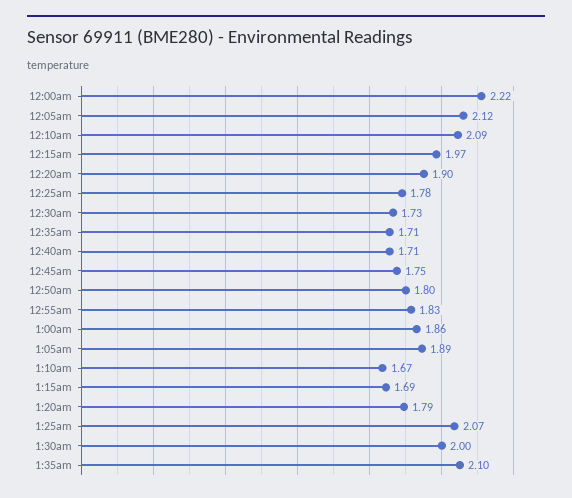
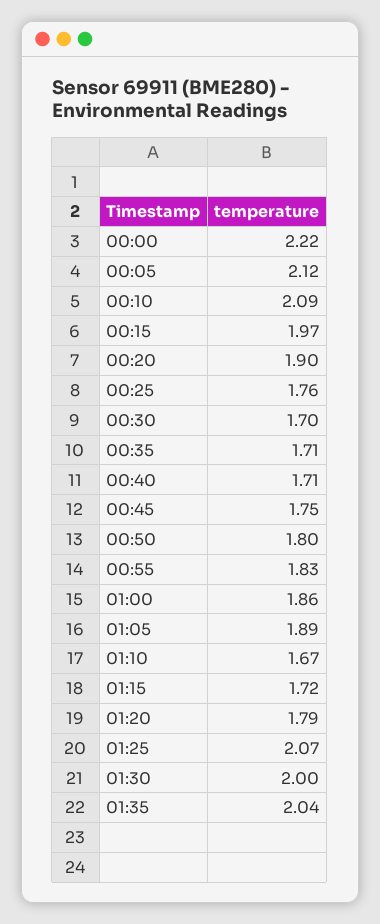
12:25am: 1.78 -> 1.76
12:30am: 1.73 -> 1.7
1:15am: 1.69 -> 1.72
1:35am: 2.1 -> 2.04

